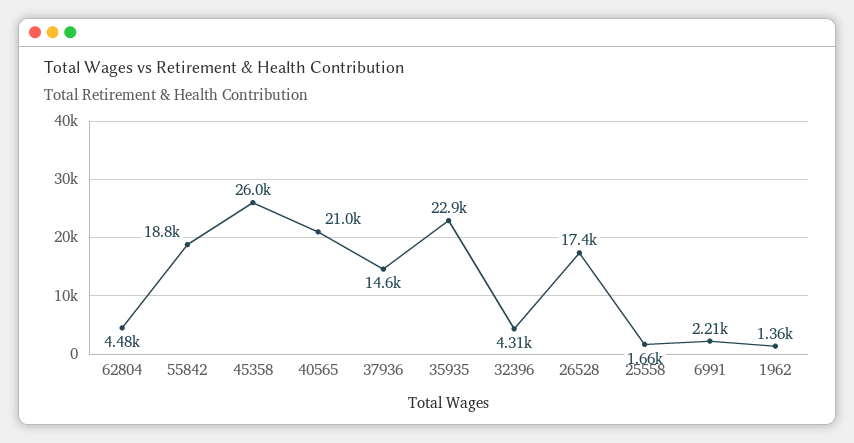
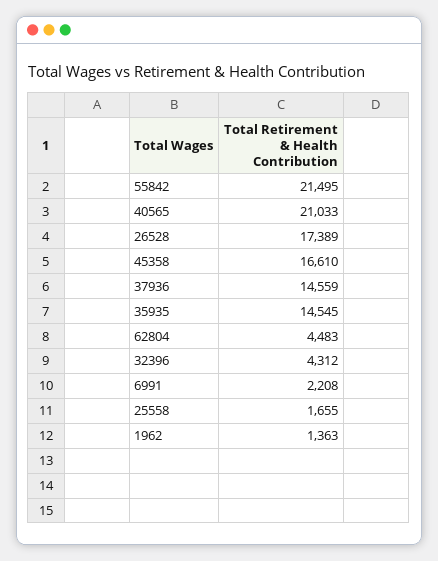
55842: 18800 -> 21495
45358: 26000 -> 16610
35935: 22900 -> 14545

